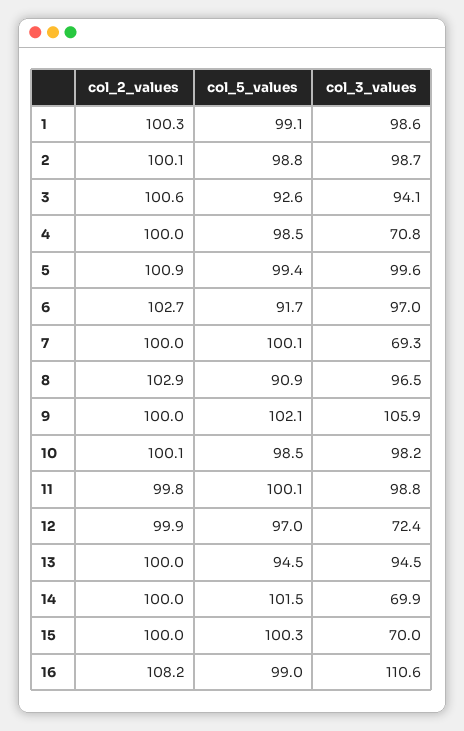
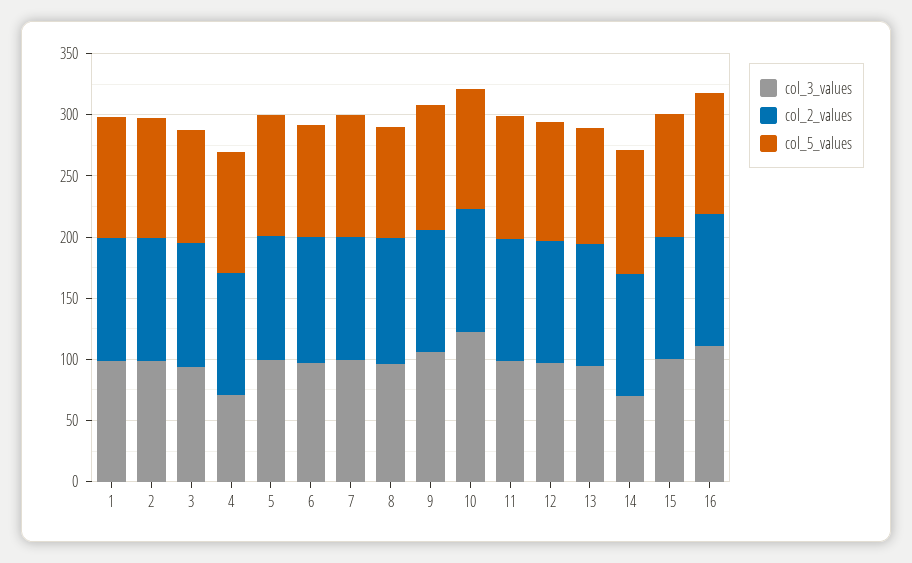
col_3_values, 7: 69.3 -> 100
col_3_values, 10: 98.2 -> 120
col_3_values, 12: 72.4 -> 100
col_3_values, 15: 70 -> 100

